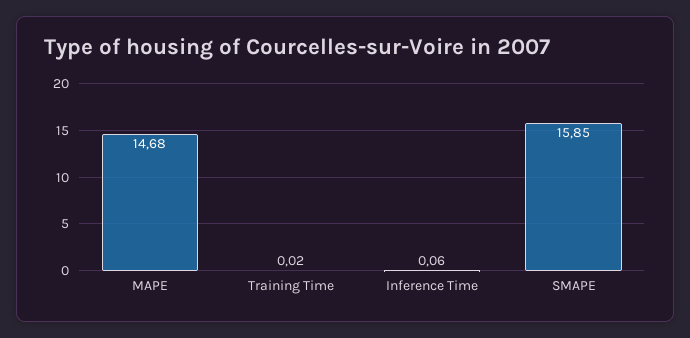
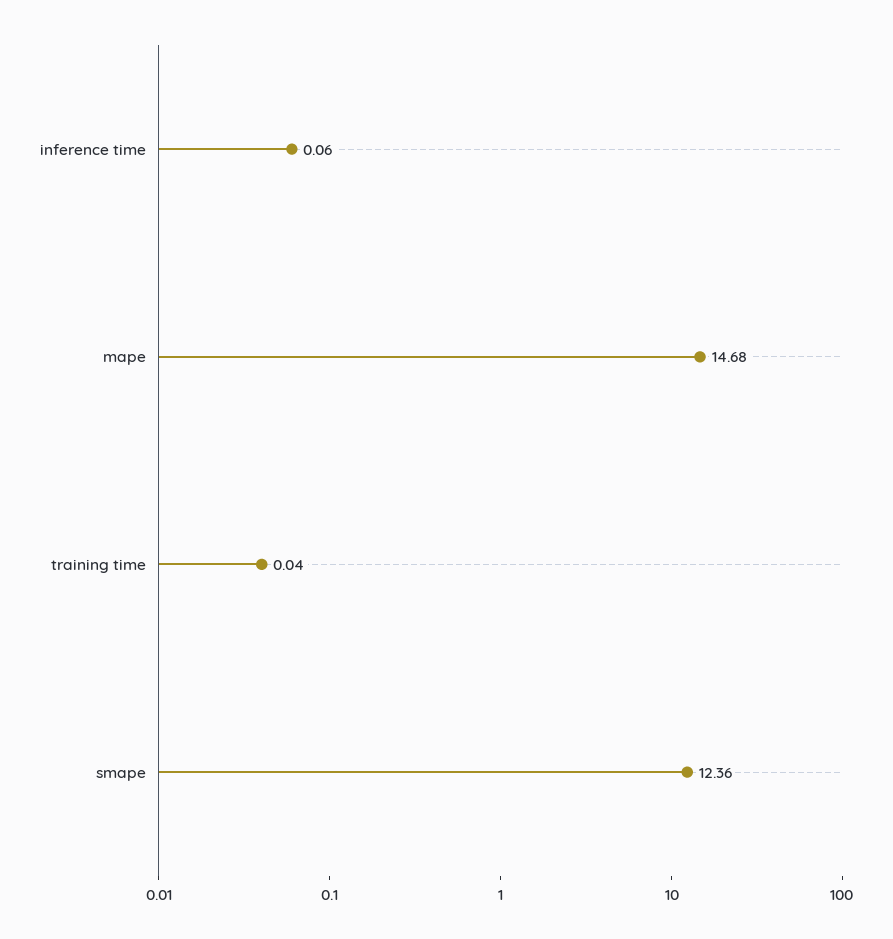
Training Time: 0.02 -> 0.04
SMAPE: 15.85 -> 12.36

